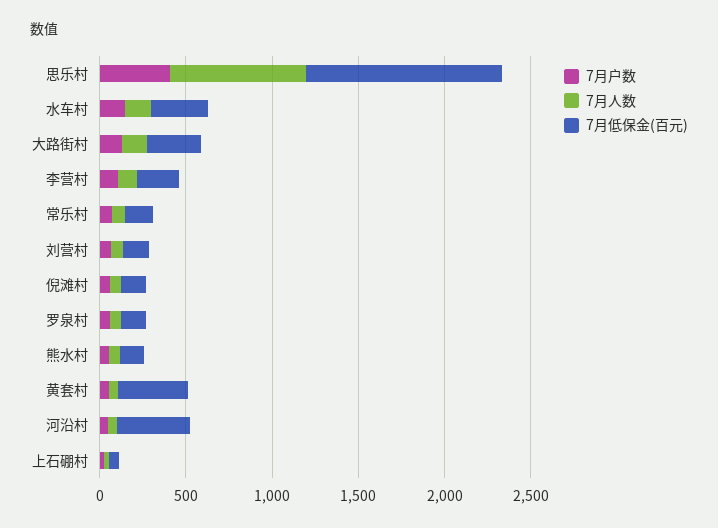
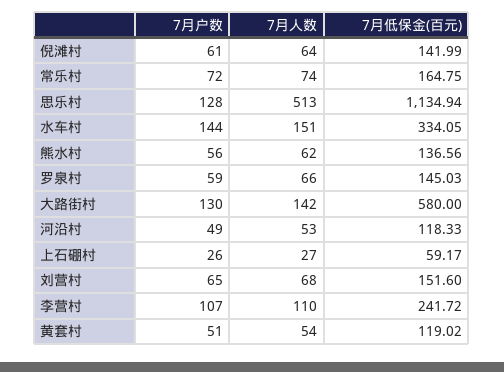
7月户数, 思乐村: 400 -> 128
7月人数, 思乐村: 800 -> 513
7月低保金(百元), 大路街村: 300 -> 580
7月低保金(百元), 黄套村: 400 -> 119.02
7月低保金(百元), 河沿村: 400 -> 118.33

